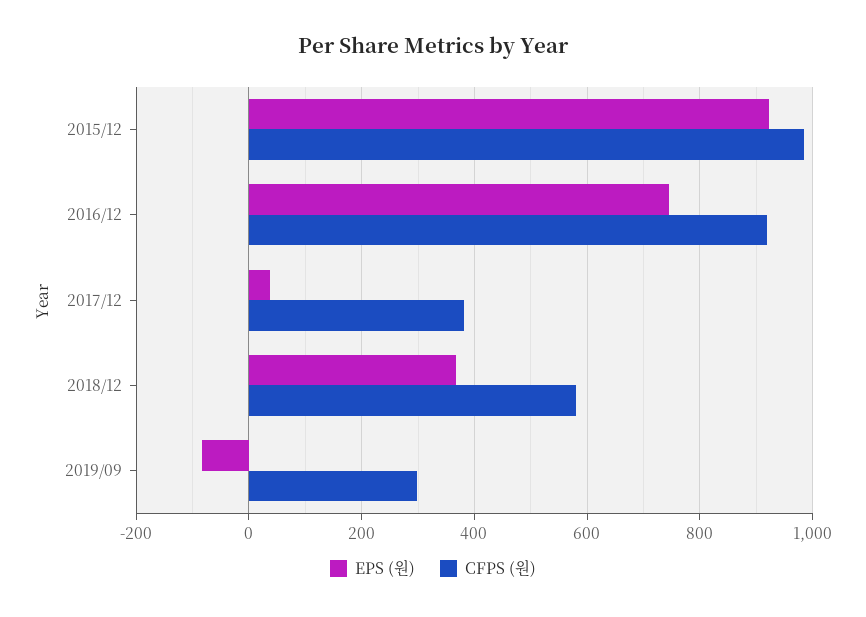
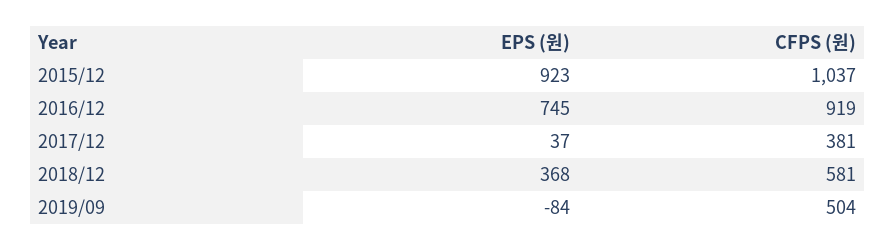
CFPS (원), 2015/12: 980 -> 1037
CFPS (원), 2019/09: 300 -> 504

